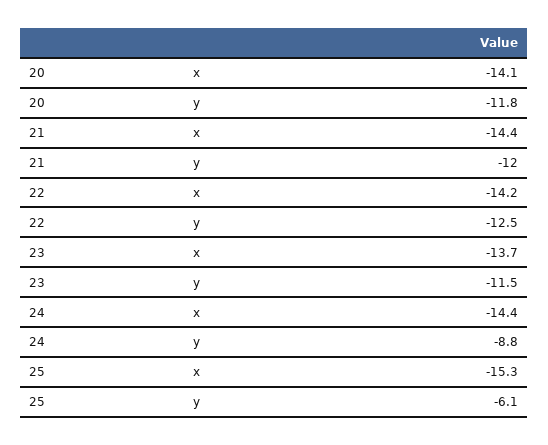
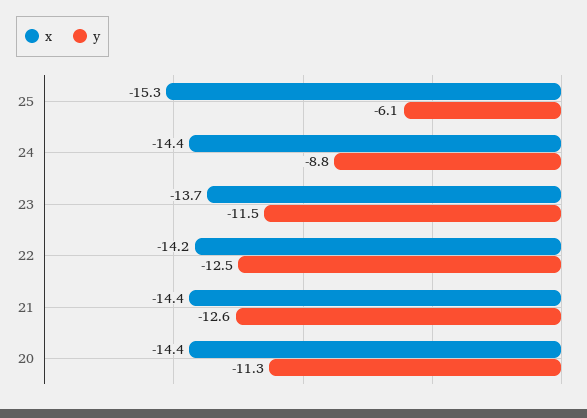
x, 20: -14.1 -> -14.4
y, 20: -11.8 -> -11.3
y, 21: -12 -> -12.6

